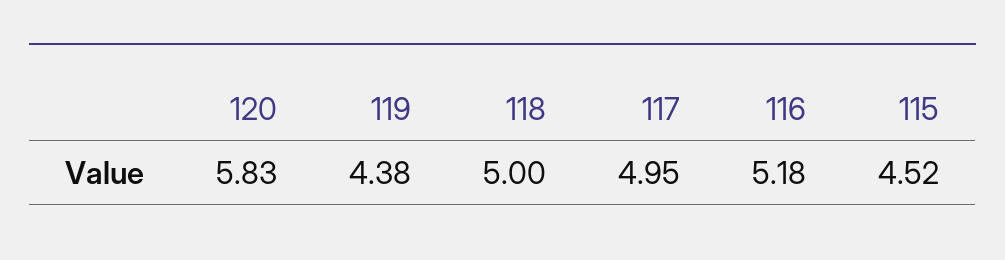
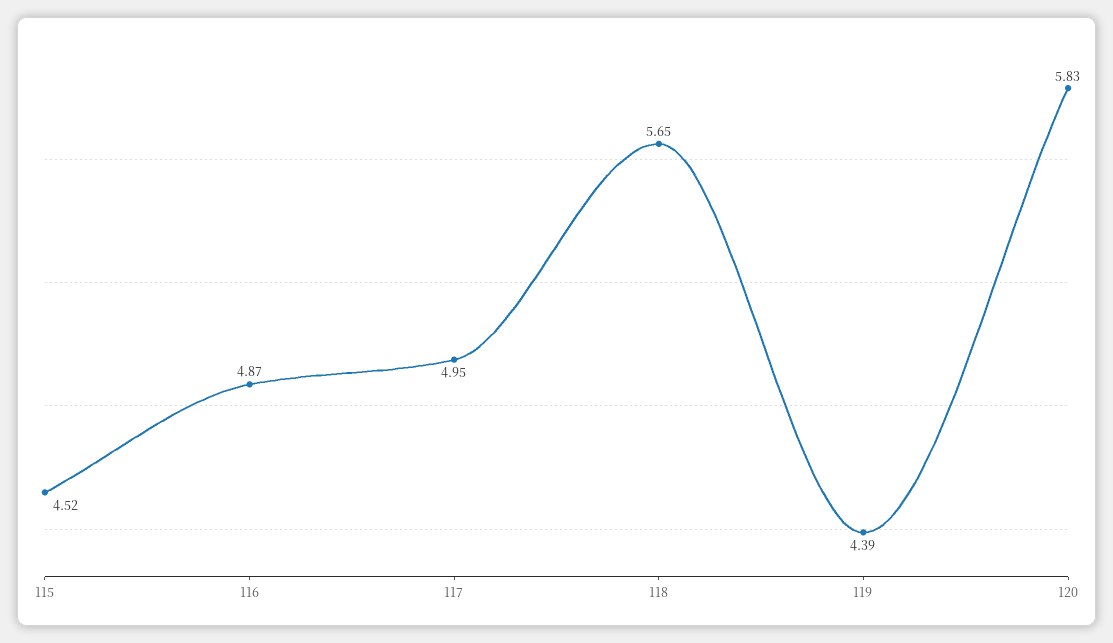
119: 4.38 -> 4.39
118: 5 -> 5.65
116: 5.18 -> 4.87

